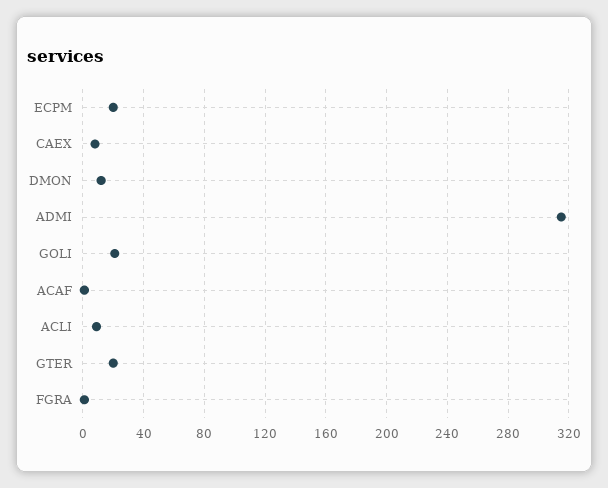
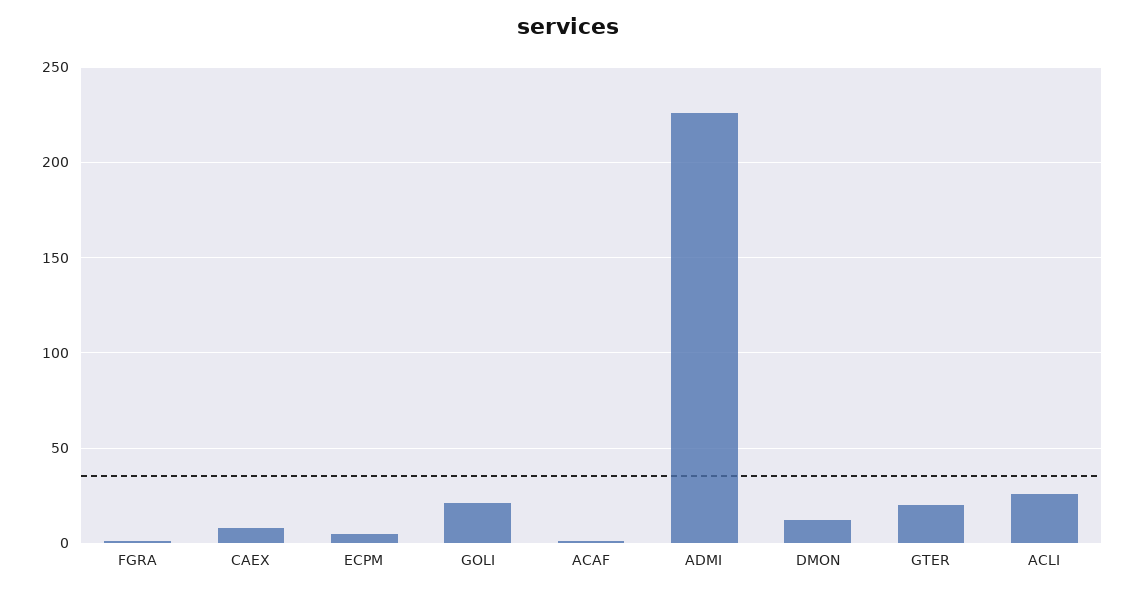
ECPM: 20 -> 5
ADMI: 315 -> 225
ACLI: 10 -> 25

